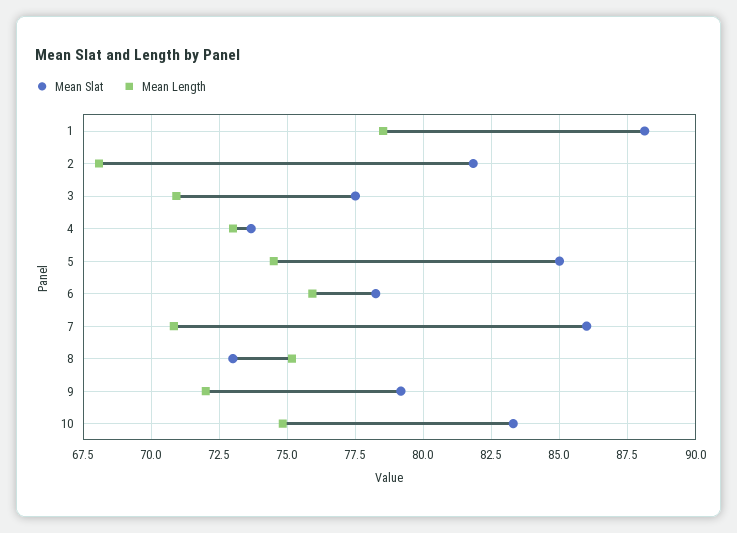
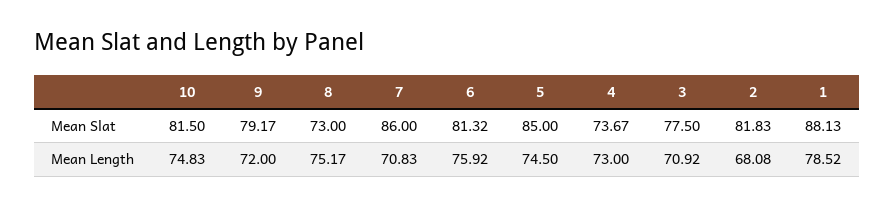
Mean Slat, 6: 78.25 -> 81.32
Mean Slat, 10: 83.25 -> 81.5

